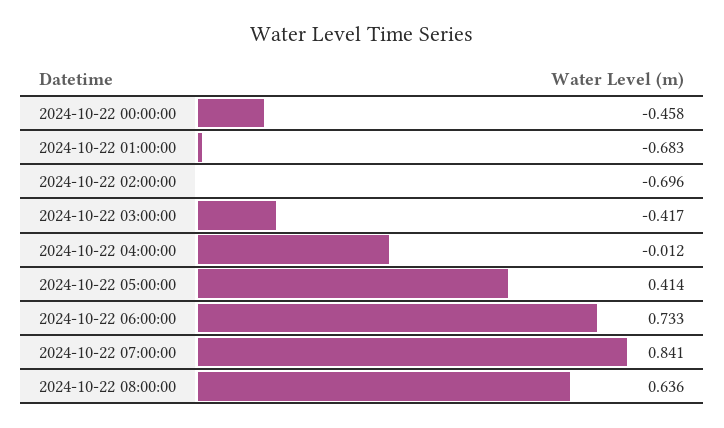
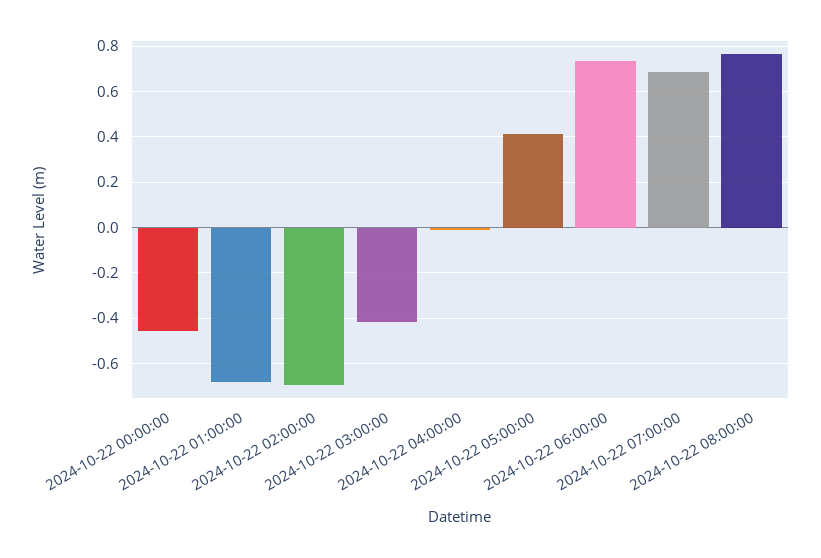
2024-10-22 07:00:00: 0.841 -> 0.7
2024-10-22 08:00:00: 0.636 -> 0.75

